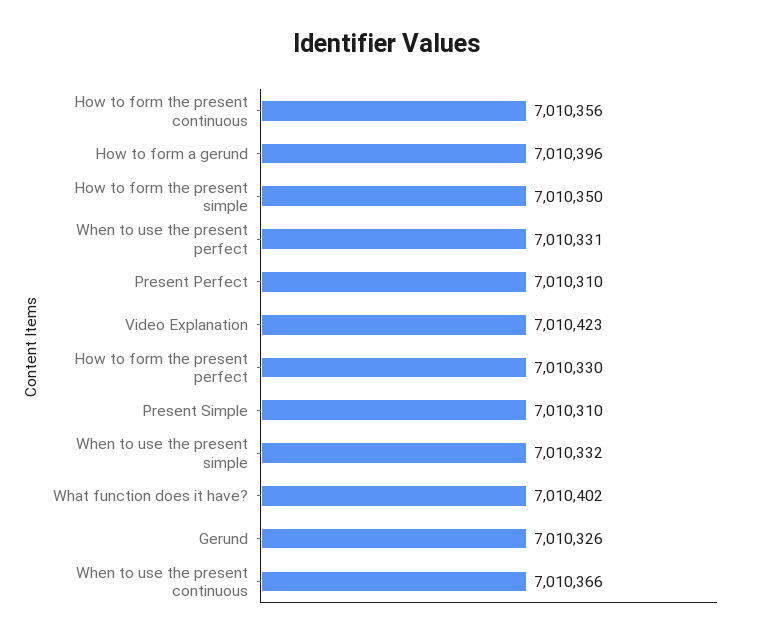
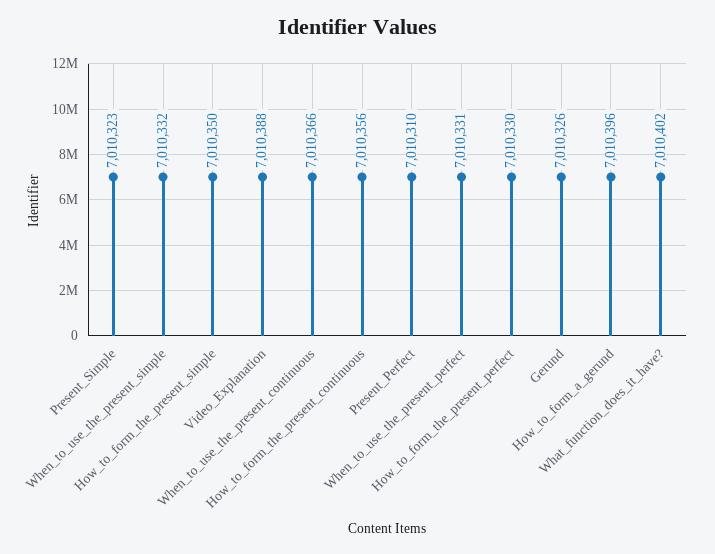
Video Explanation: 7010423 -> 7010388
Present Simple: 7010310 -> 7010323

